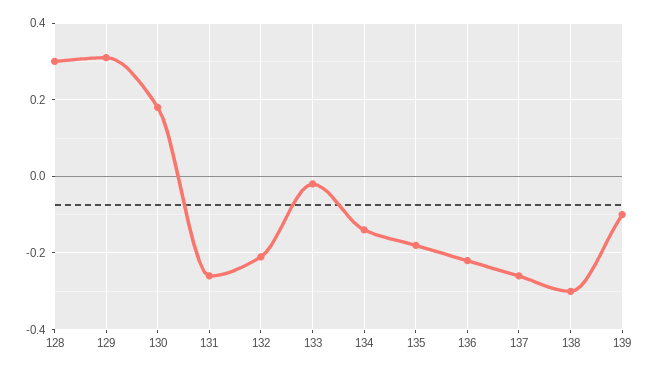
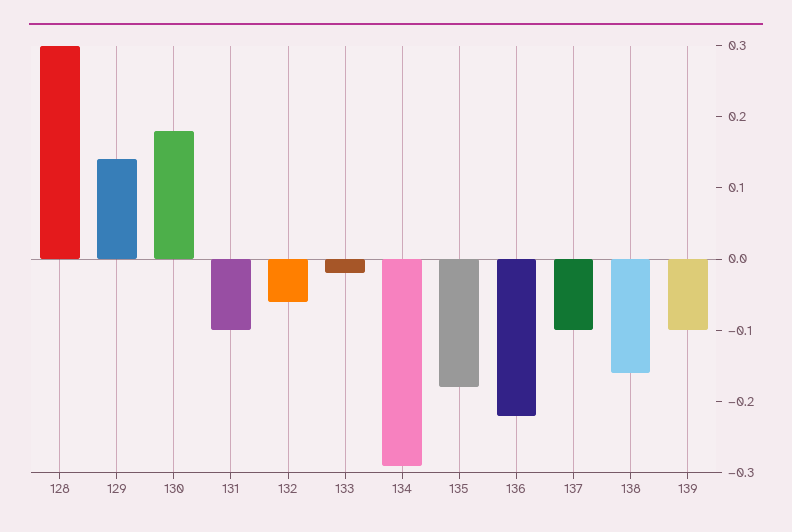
129: 0.3 -> 0.15
131: -0.25 -> -0.1
132: -0.2 -> -0.05
134: -0.15 -> -0.3
137: -0.25 -> -0.1
138: -0.3 -> -0.15

